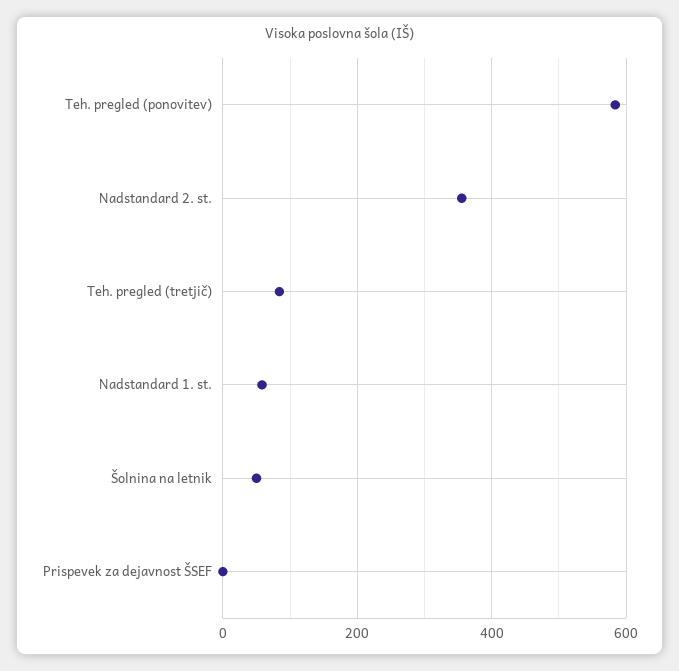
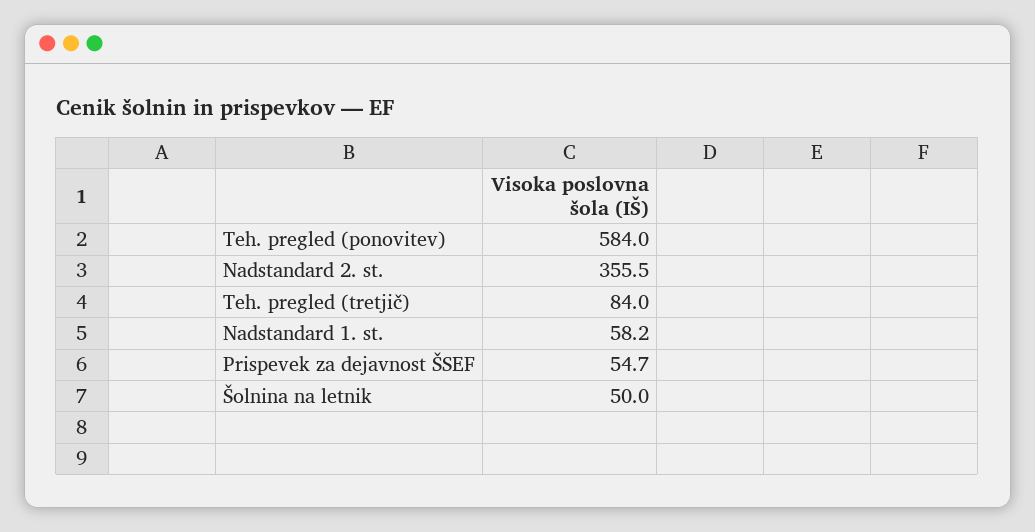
Prispevek za dejavnost ŠSEF: 0 -> 54.7

